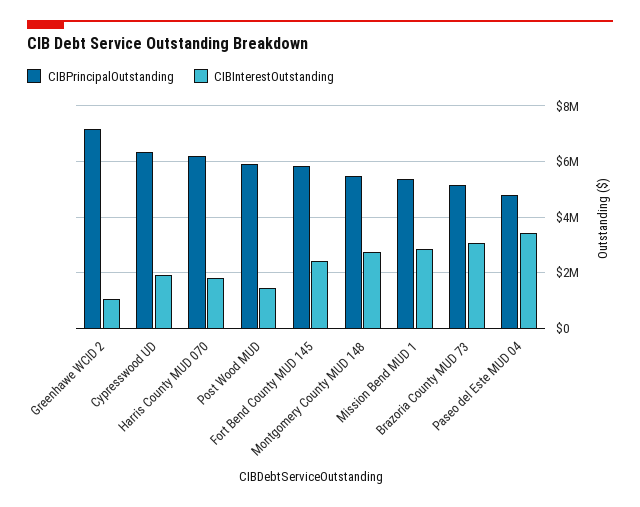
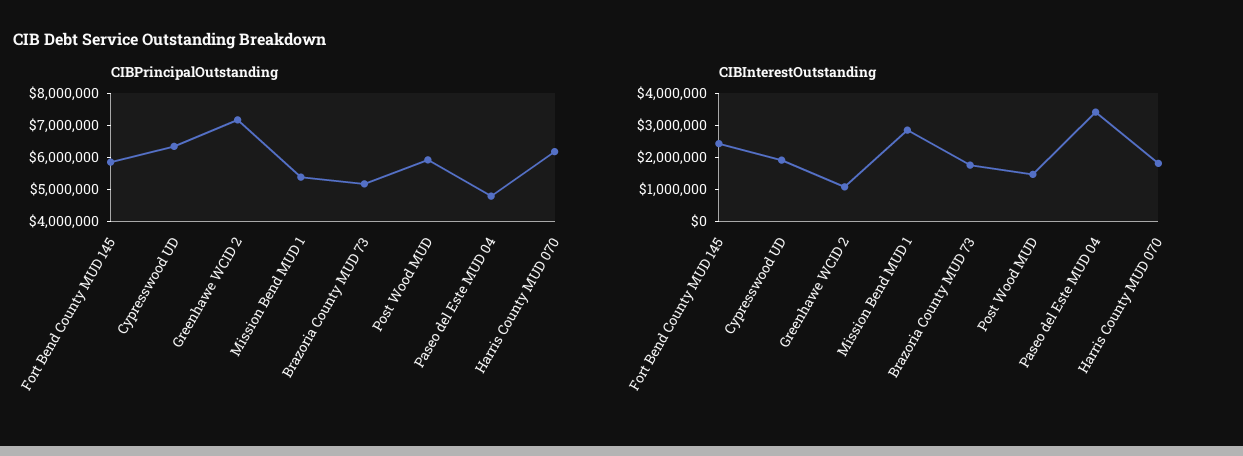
CIBPrincipalOutstanding, Montgomery County MUD 148: 5500000 -> none
CIBInterestOutstanding, Montgomery County MUD 148: 2750000 -> none
CIBInterestOutstanding, Brazoria County MUD 73: 3000000 -> 1750000

